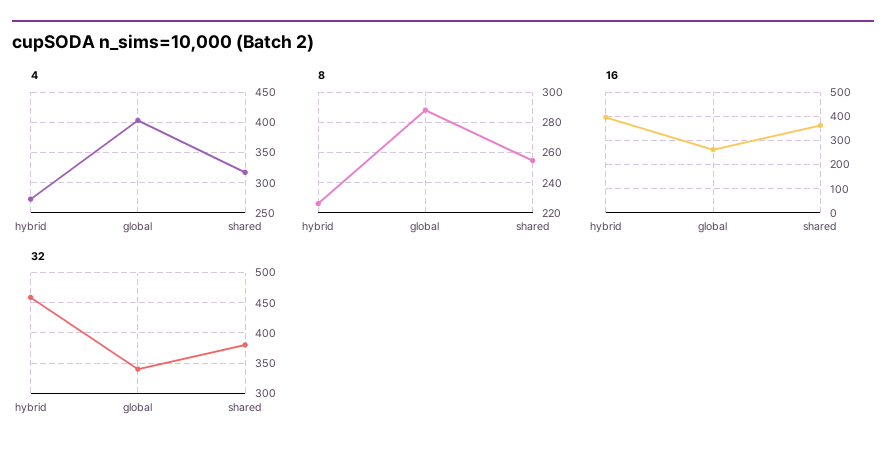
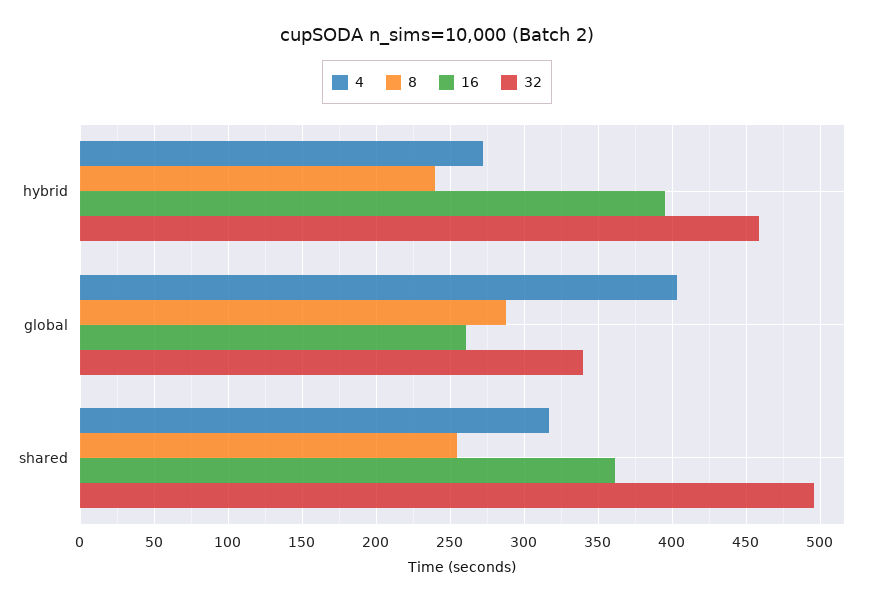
8, hybrid: 225 -> 240
32, shared: 380 -> 495

